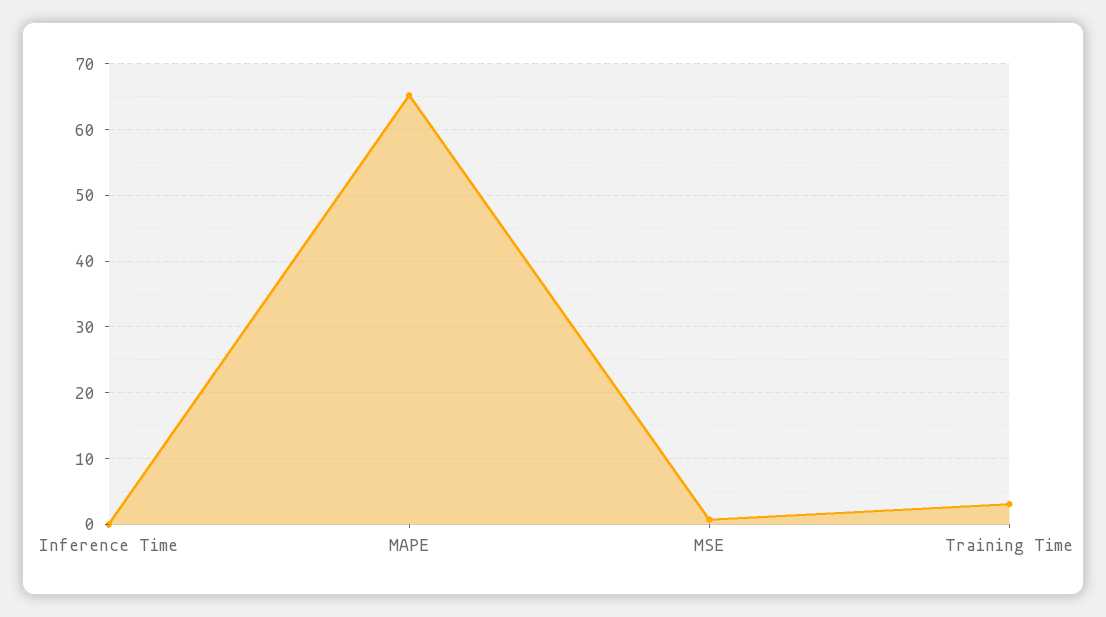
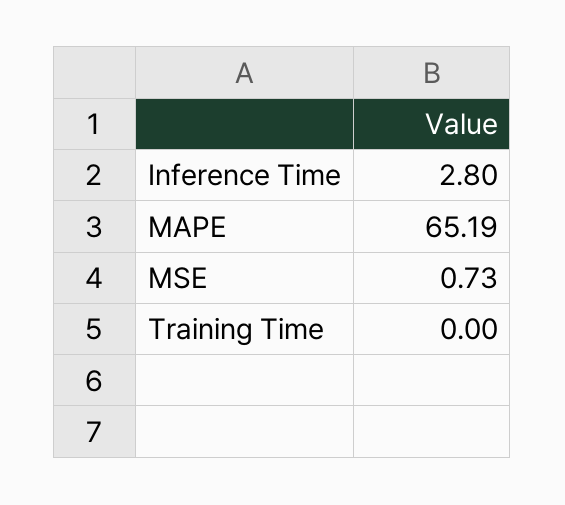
Inference Time: 0 -> 2.8
Training Time: 3 -> 0

